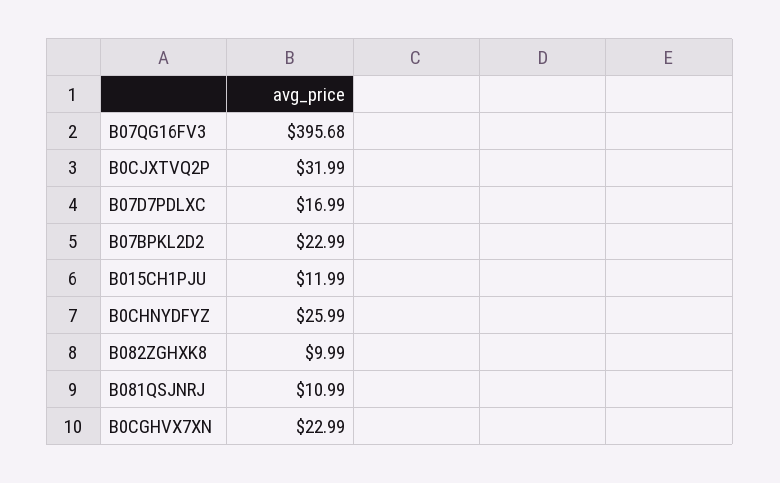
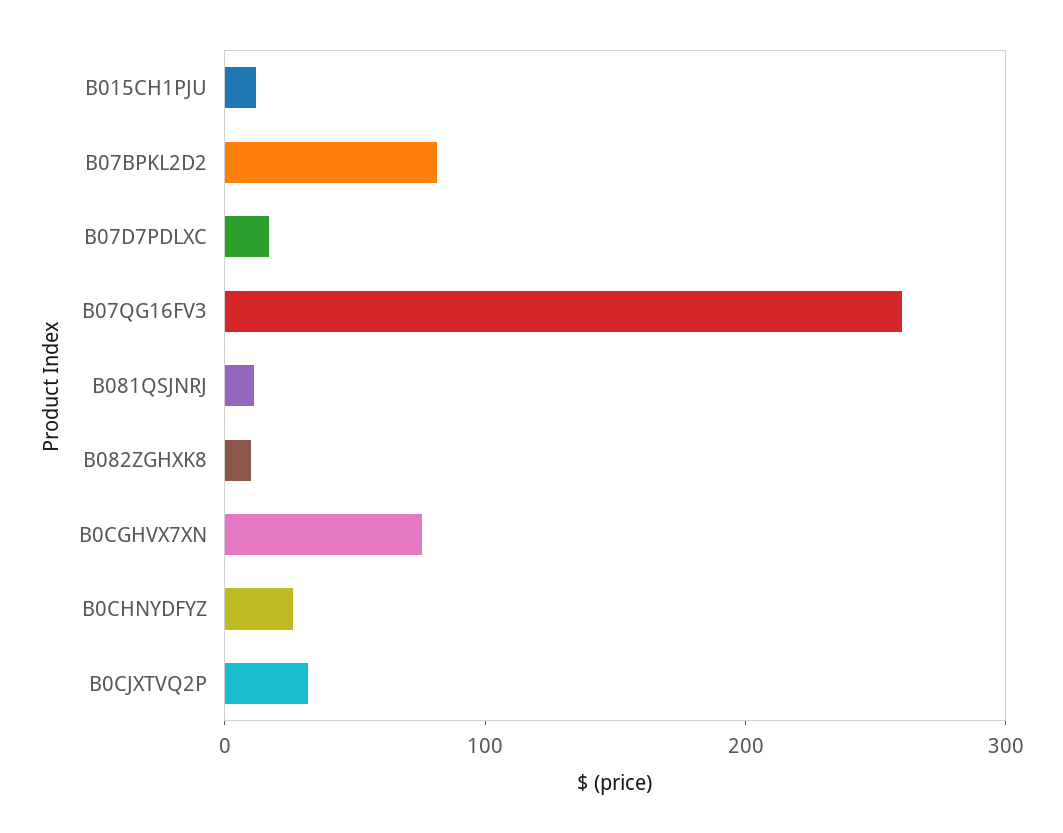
B07QG16FV3: 395.68 -> 260
B07BPKL2D2: 22.99 -> 80
B0CGHVX7XN: 22.99 -> 80

